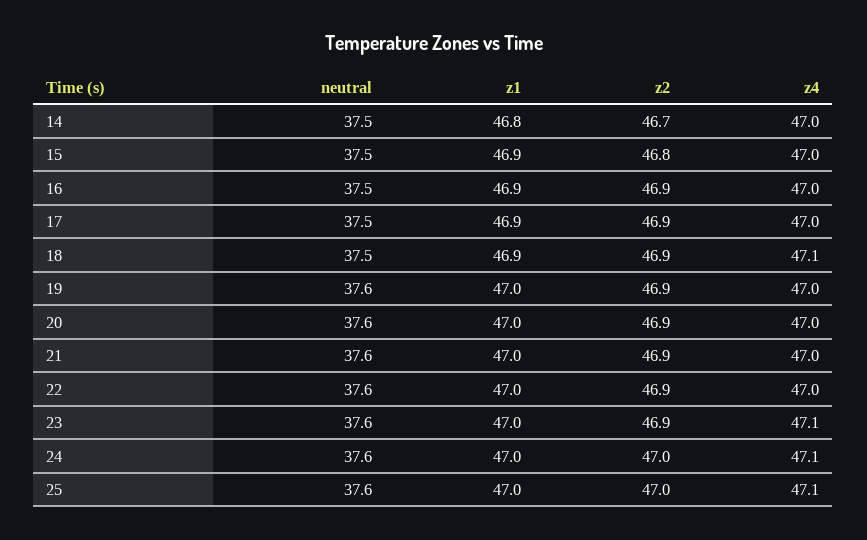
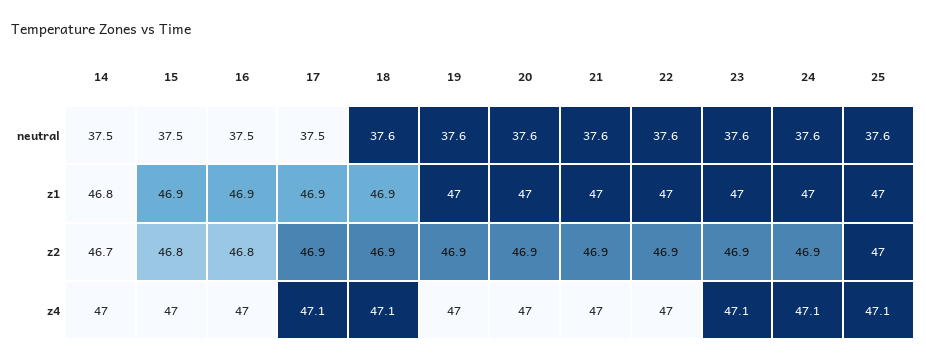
z2, 16: 46.9 -> 46.8
z4, 17: 47 -> 47.1
neutral, 18: 37.5 -> 37.6
z2, 24: 47 -> 46.9

